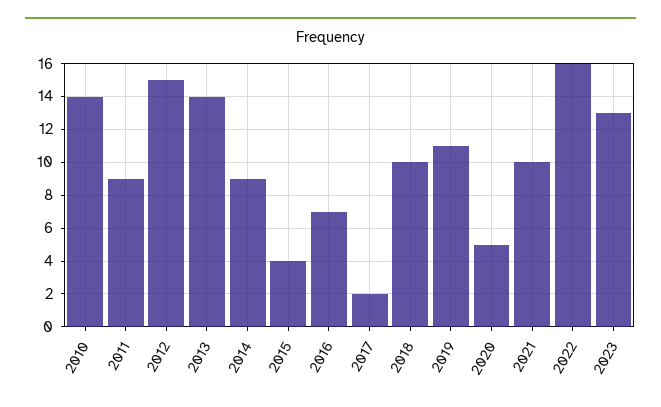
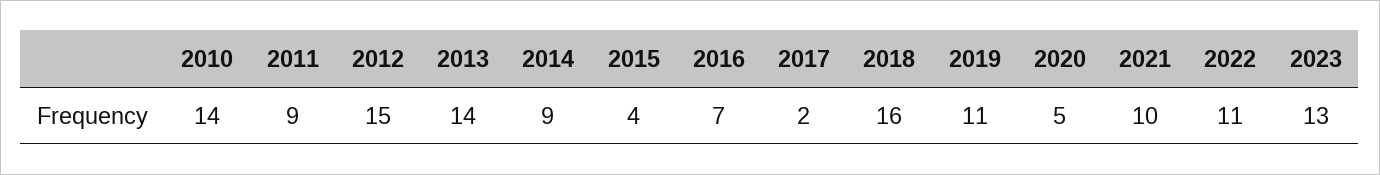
2018: 10 -> 16
2022: 16 -> 11

